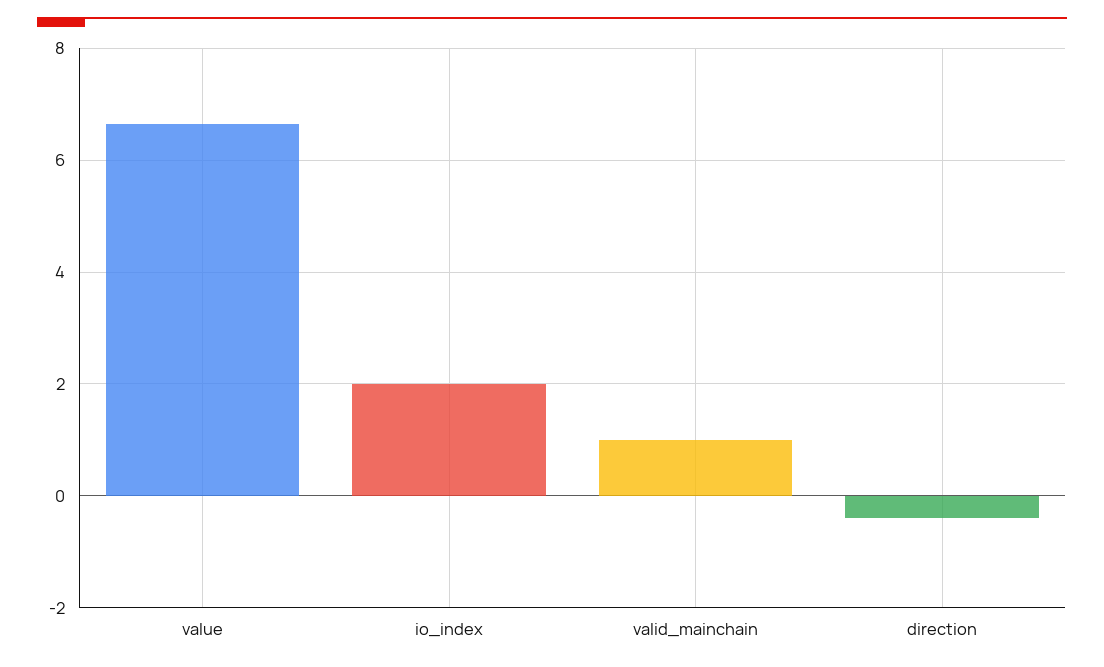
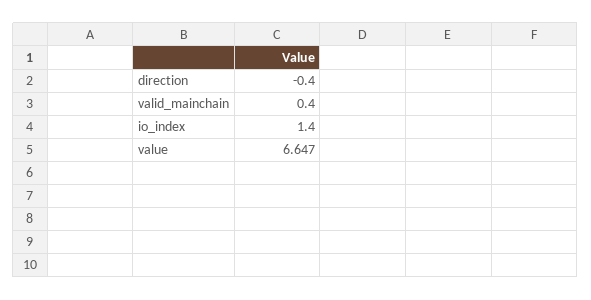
io_index: 2 -> 1.4
valid_mainchain: 1 -> 0.4

